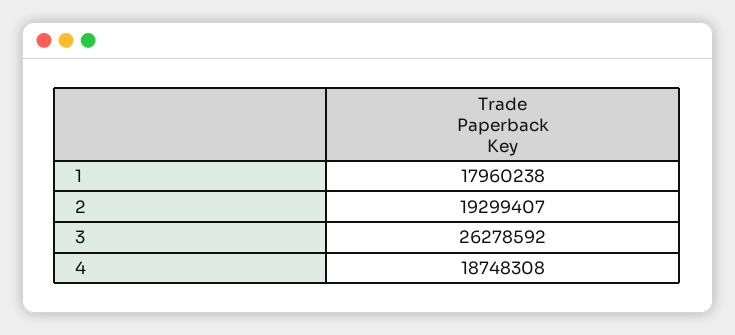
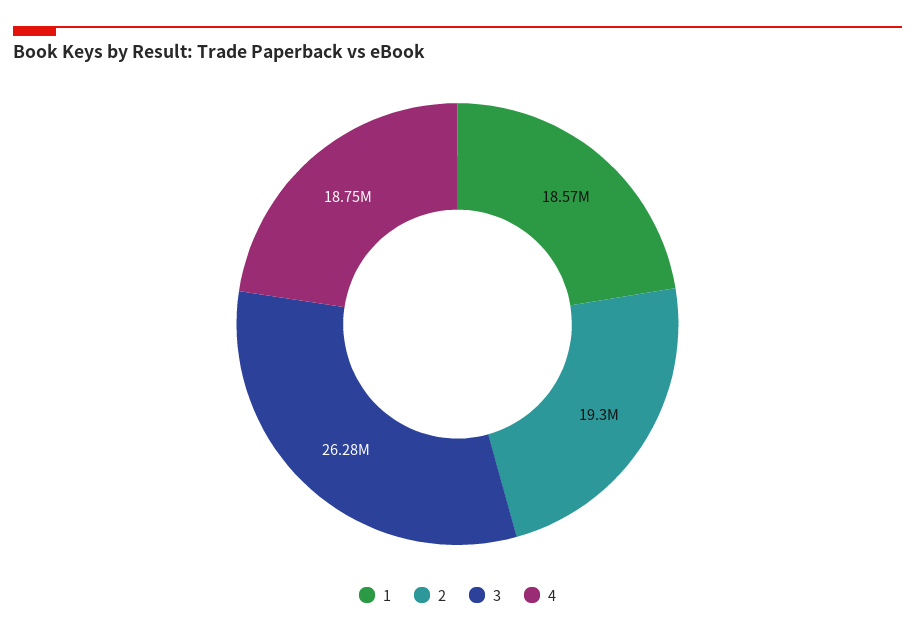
1: 17960238 -> 18570000

